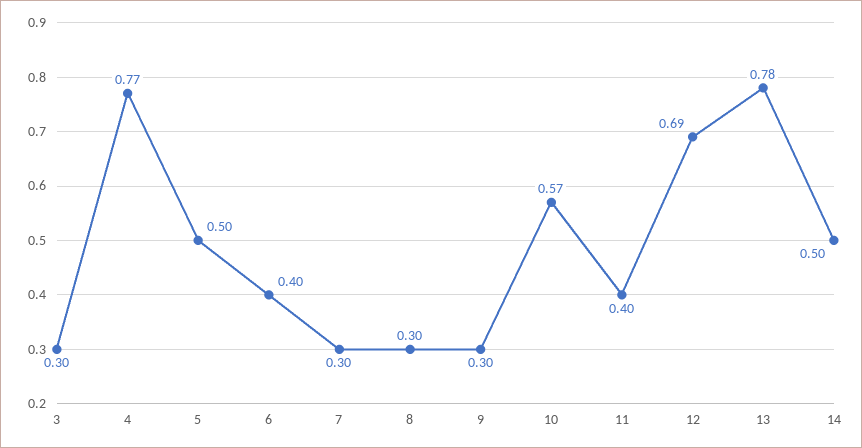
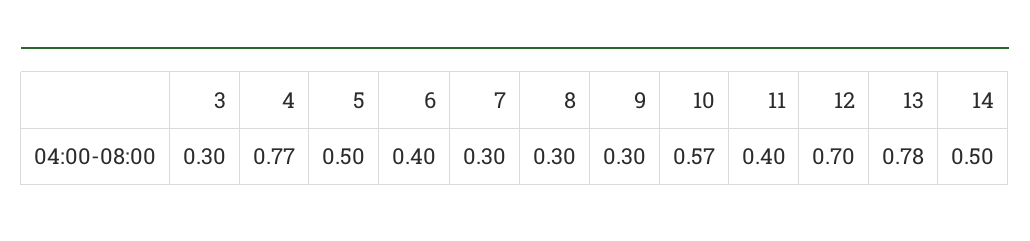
12: 0.69 -> 0.7

